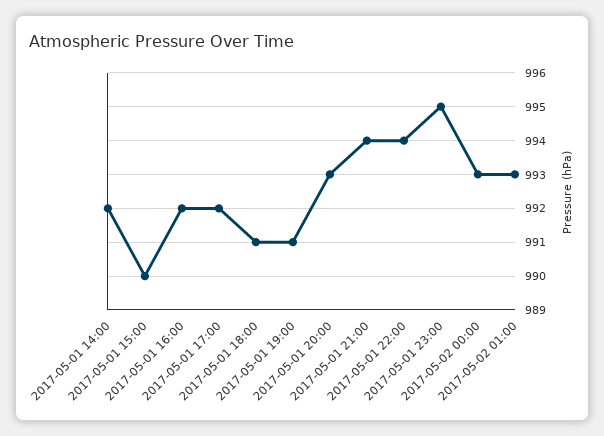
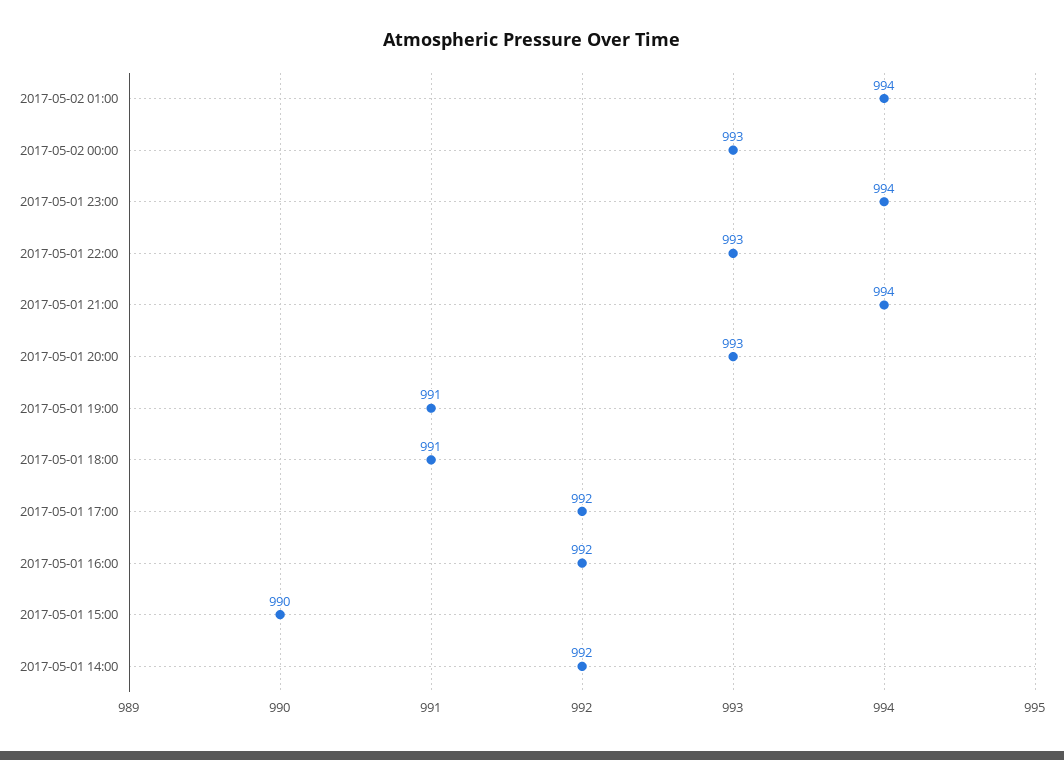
2017-05-01 22:00: 994 -> 993
2017-05-01 23:00: 995 -> 994
2017-05-02 01:00: 993 -> 994

